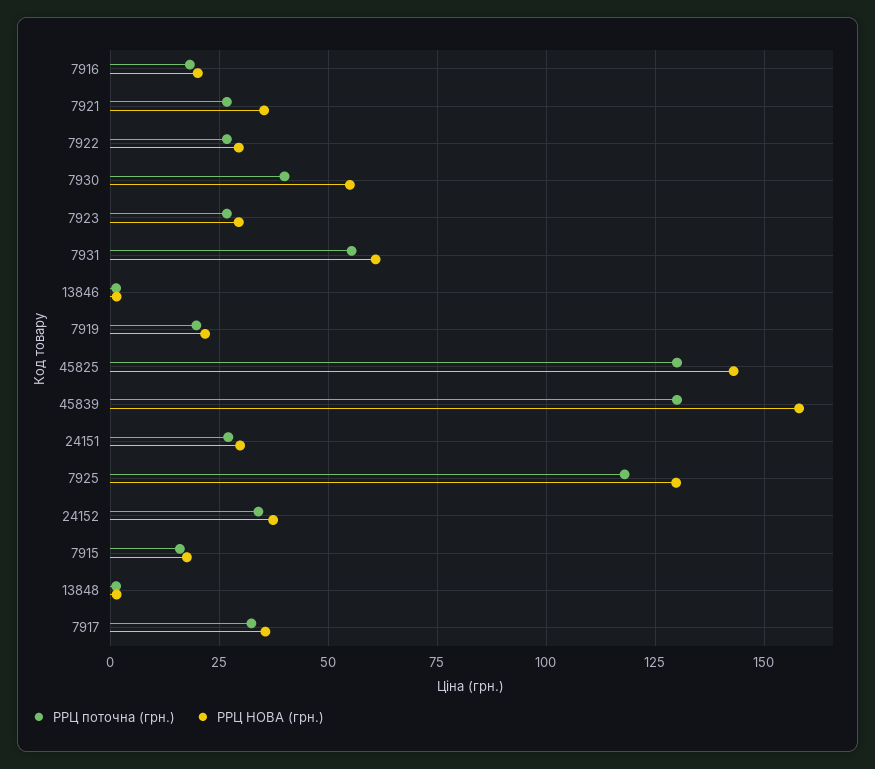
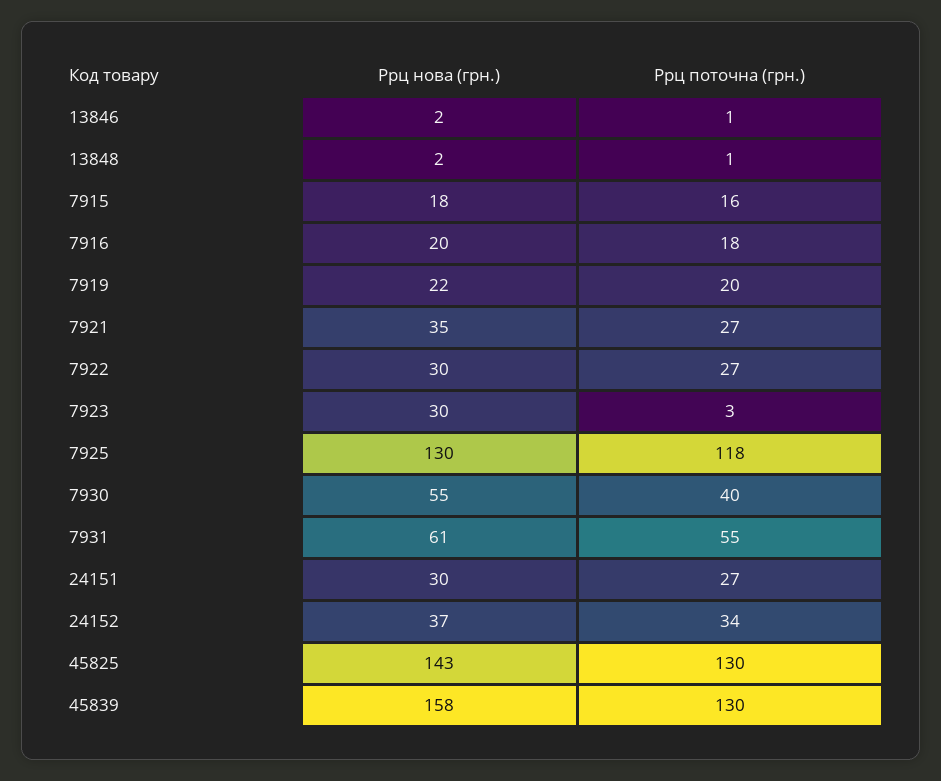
РРЦ поточна (грн.), 7923: 27.5 -> 3
РРЦ поточна (грн.), 7917: 32.5 -> none
РРЦ НОВА (грн.), 7917: 35 -> none

